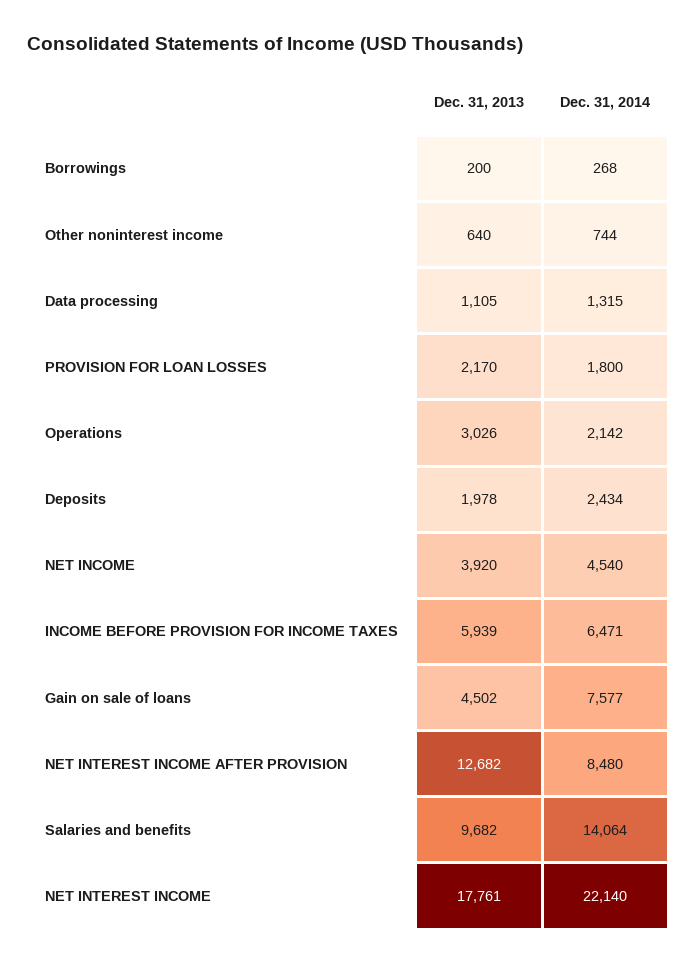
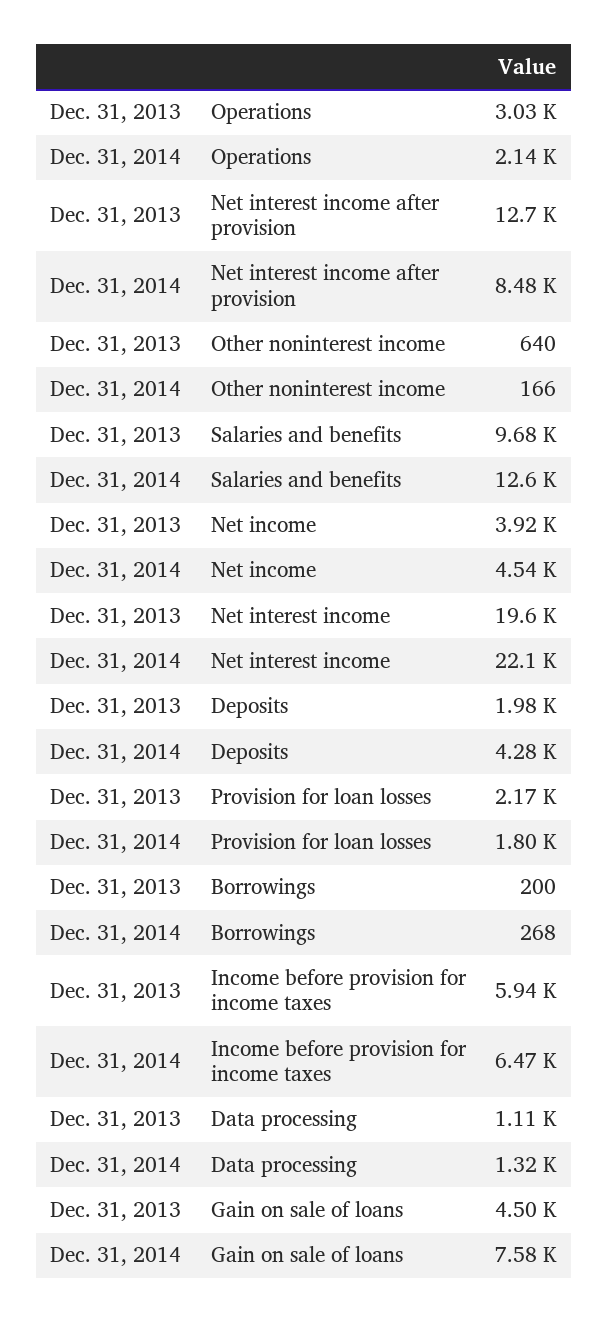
Dec. 31, 2014, Other noninterest income: 744 -> 166
Dec. 31, 2014, Deposits: 2434 -> 4280
Dec. 31, 2014, Salaries and benefits: 14064 -> 12600
Dec. 31, 2013, NET INTEREST INCOME: 17761 -> 19600

